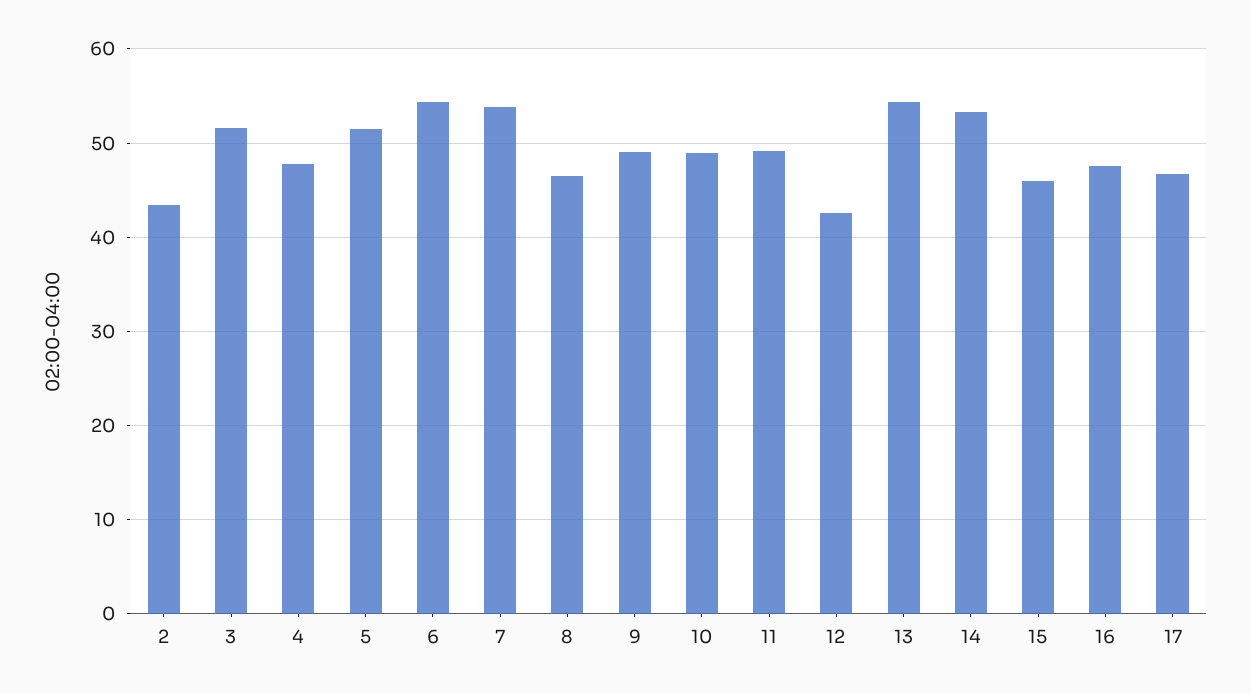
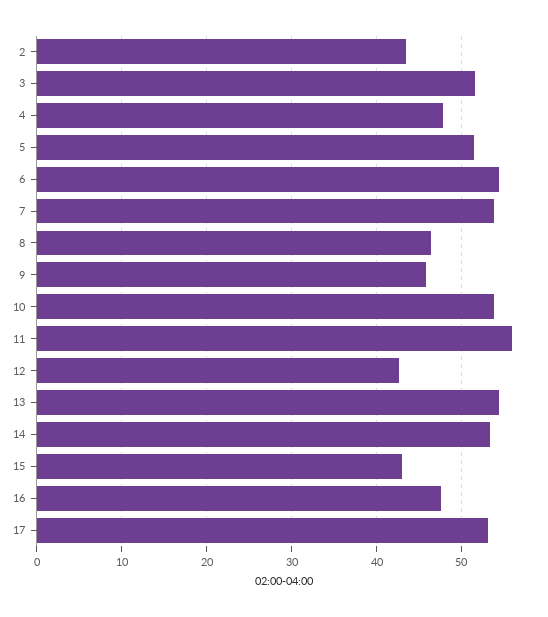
9: 49 -> 46
10: 49 -> 54
11: 49 -> 56
15: 46 -> 43
17: 47 -> 53

